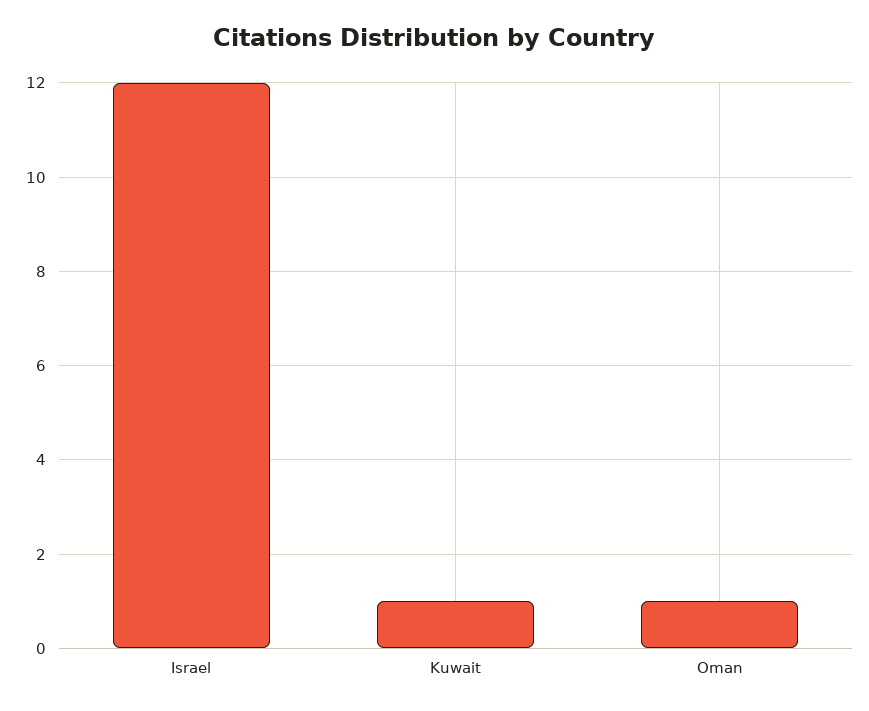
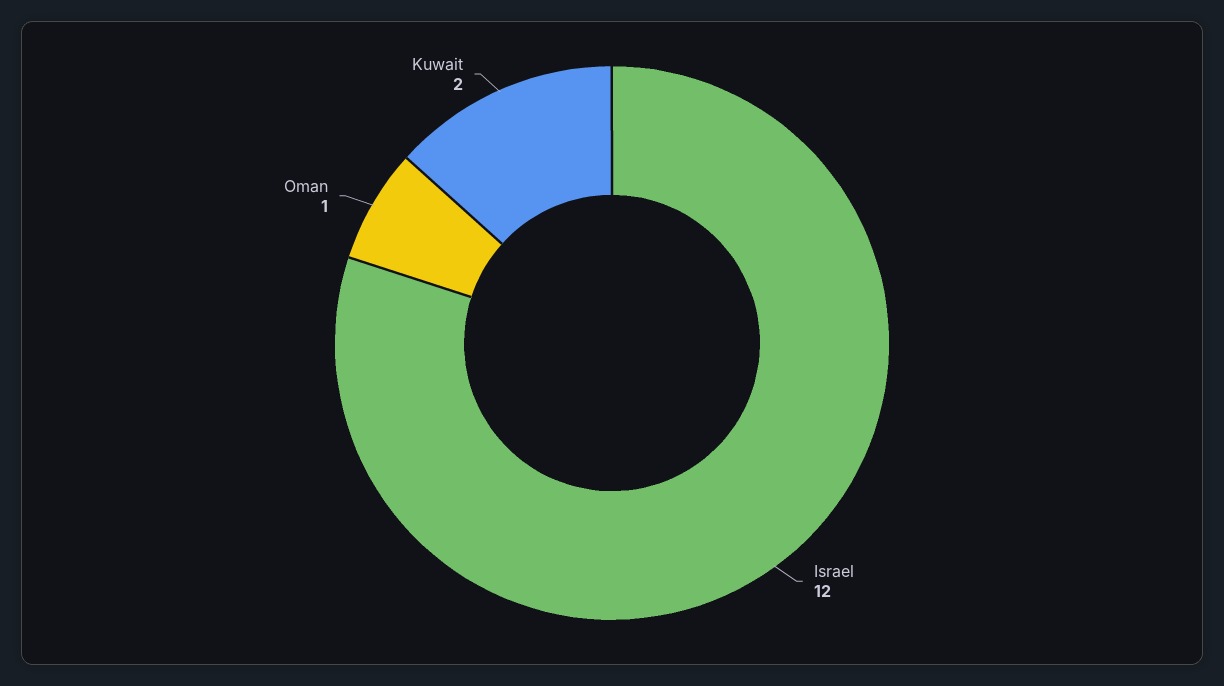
Kuwait: 1 -> 2

